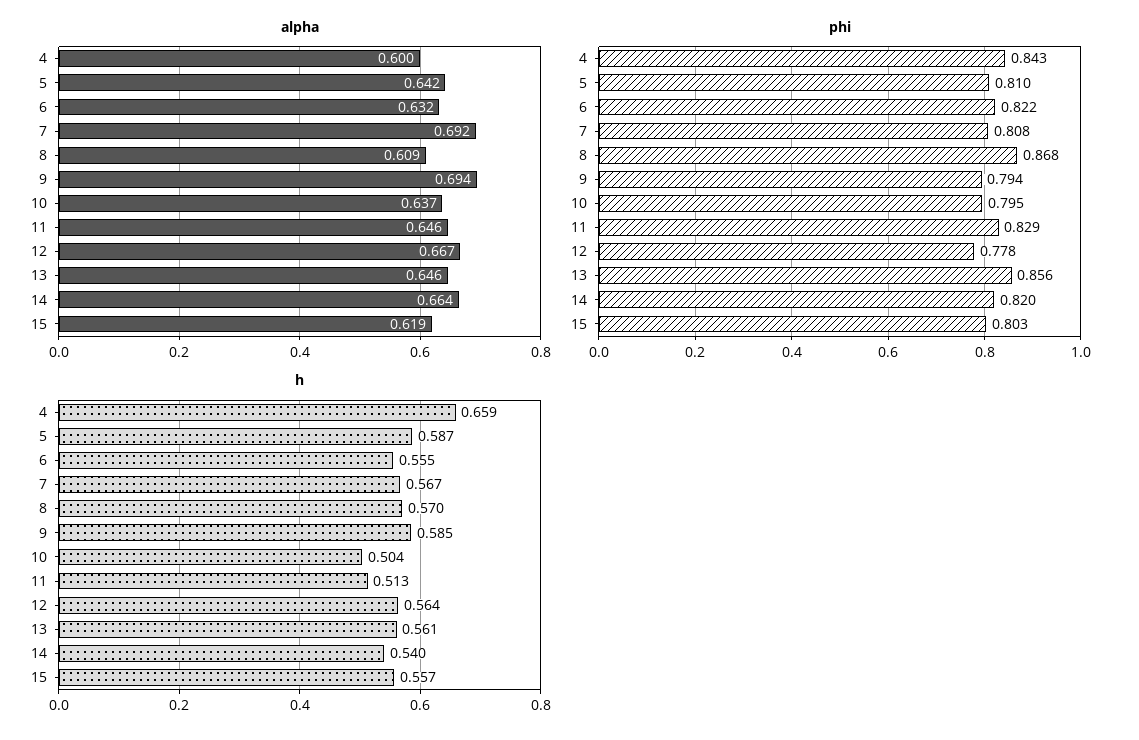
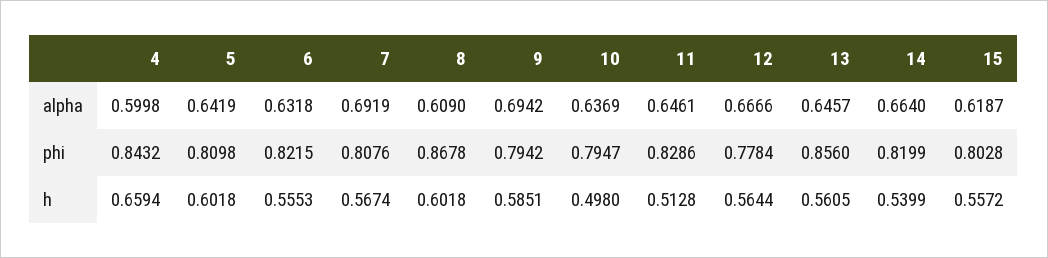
h, 5: 0.587 -> 0.6018
h, 8: 0.57 -> 0.6018
h, 10: 0.504 -> 0.498

